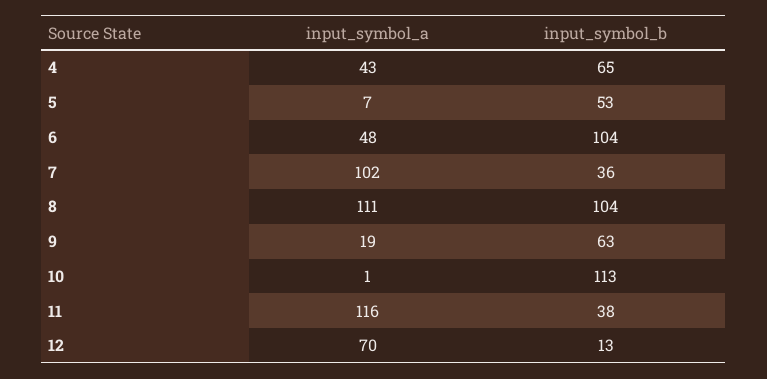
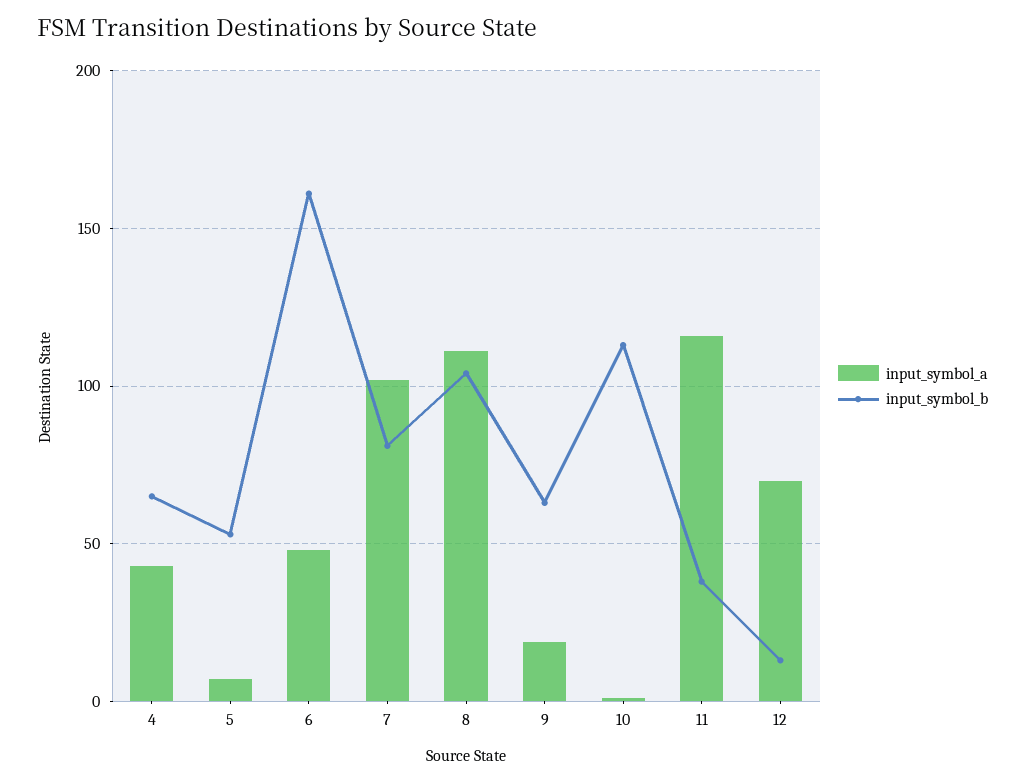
input_symbol_b, 6: 104 -> 160
input_symbol_b, 7: 36 -> 80

